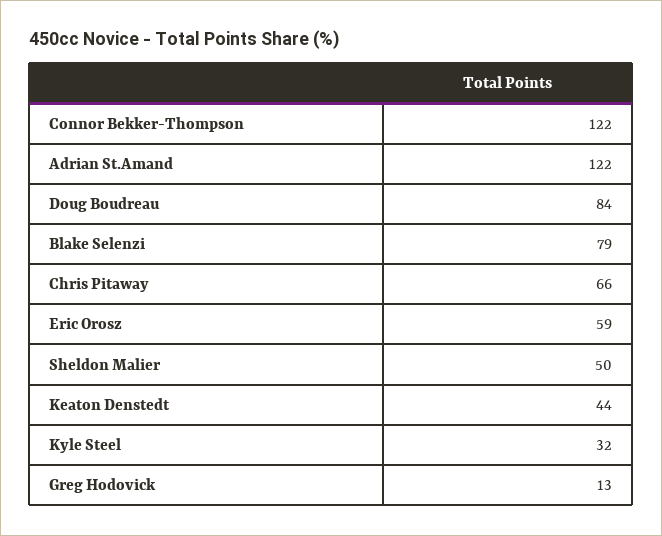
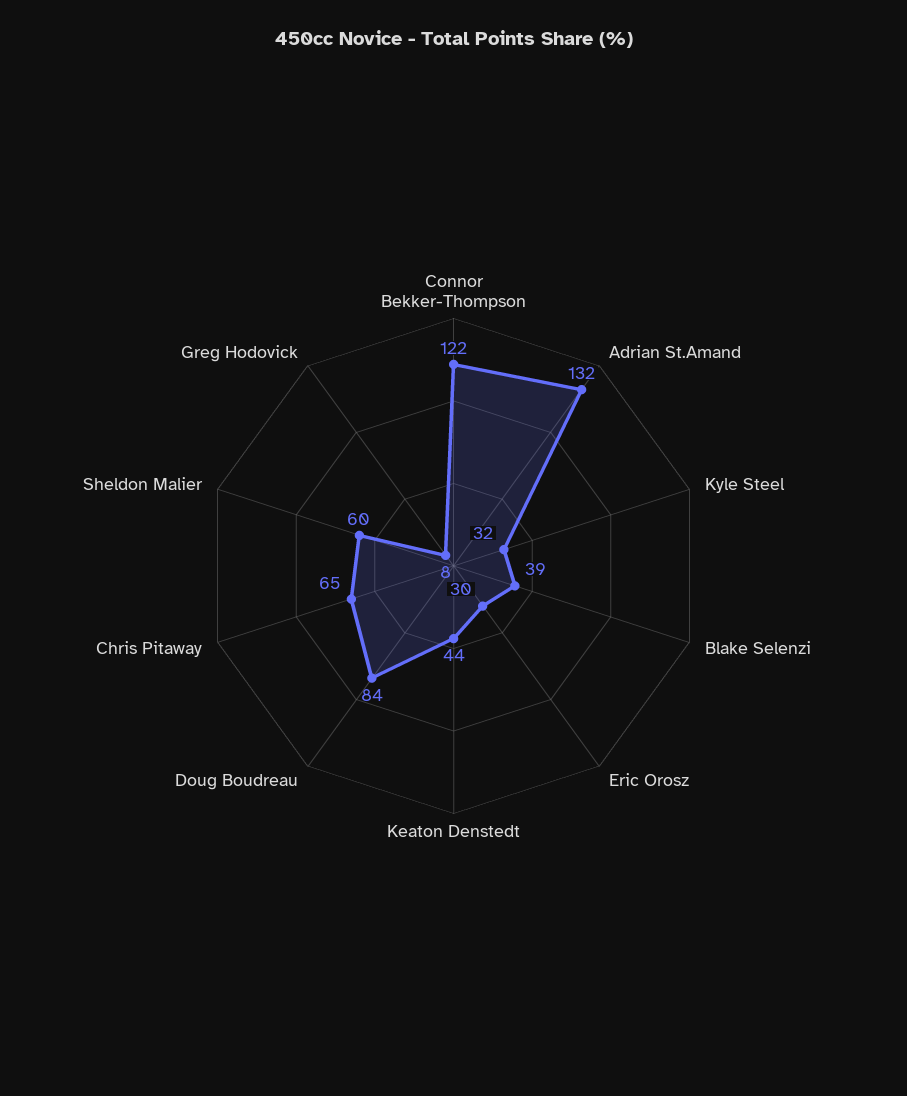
Adrian St.Amand: 122 -> 132
Blake Selenzi: 79 -> 39
Chris Pitaway: 66 -> 65
Eric Orosz: 59 -> 30
Sheldon Malier: 50 -> 60
Greg Hodovick: 13 -> 8

